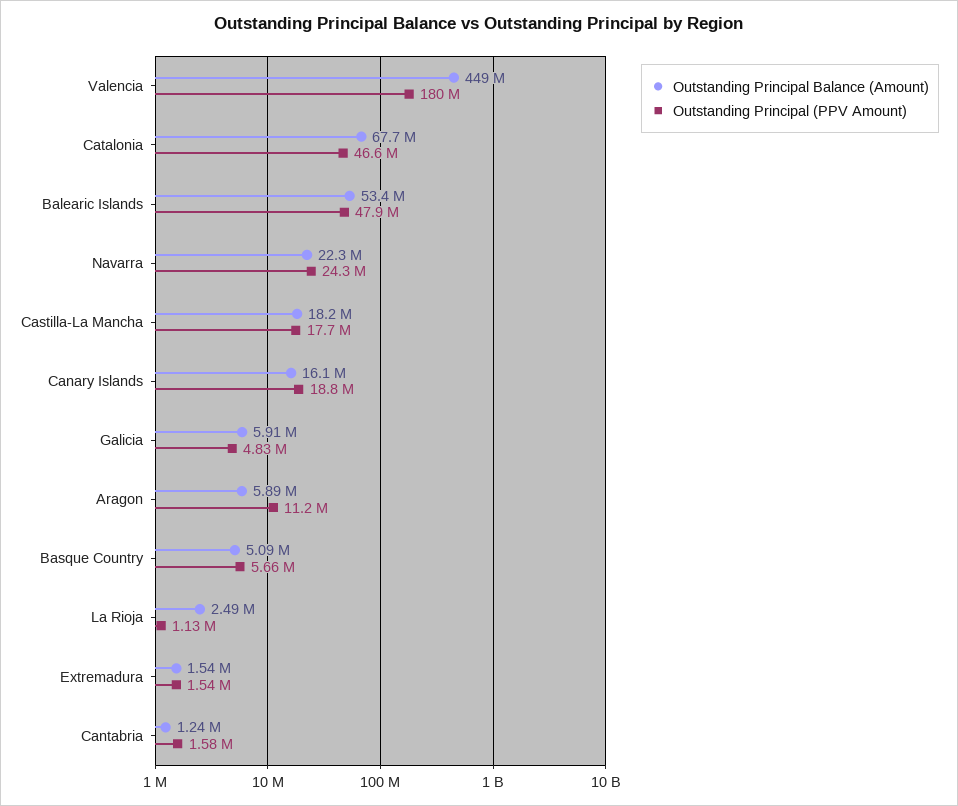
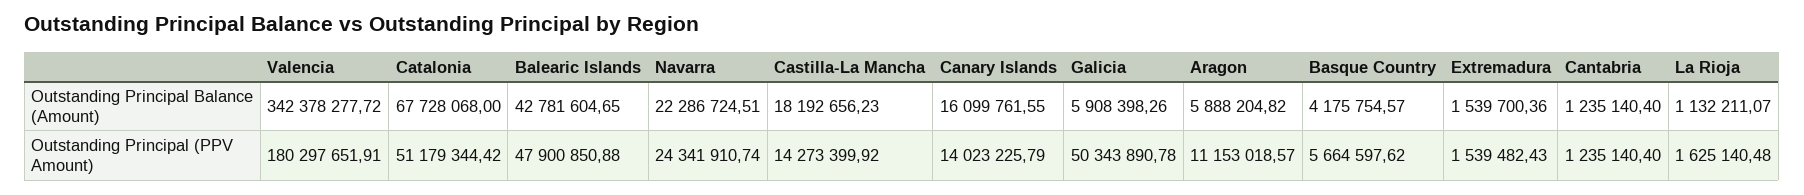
Outstanding Principal Balance (Amount), Valencia: 449000000 -> 342378277.72
Outstanding Principal (PPV Amount), Catalonia: 46600000 -> 51179344.42
Outstanding Principal Balance (Amount), Balearic Islands: 53400000 -> 42781604.65
Outstanding Principal (PPV Amount), Castilla-La Mancha: 17700000 -> 14273399.92
Outstanding Principal (PPV Amount), Canary Islands: 18800000 -> 14023225.79
Outstanding Principal (PPV Amount), Galicia: 4830000 -> 50343890.78
Outstanding Principal Balance (Amount), Basque Country: 5090000 -> 4175754.57
Outstanding Principal Balance (Amount), La Rioja: 2490000 -> 1132211.07
Outstanding Principal (PPV Amount), La Rioja: 1130000 -> 1625140.48
Outstanding Principal (PPV Amount), Cantabria: 1580000 -> 1235140.4

